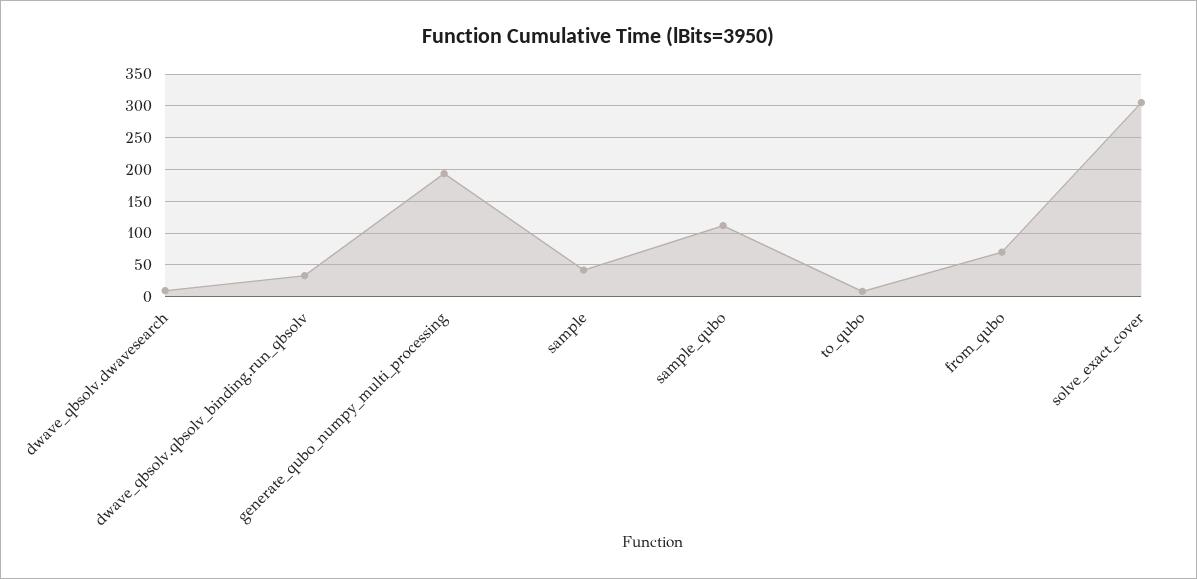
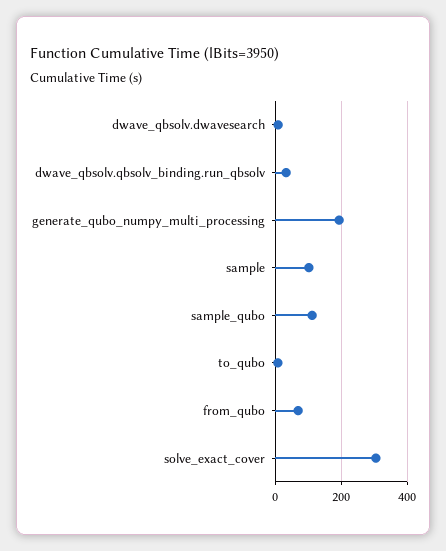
sample: 40 -> 100

